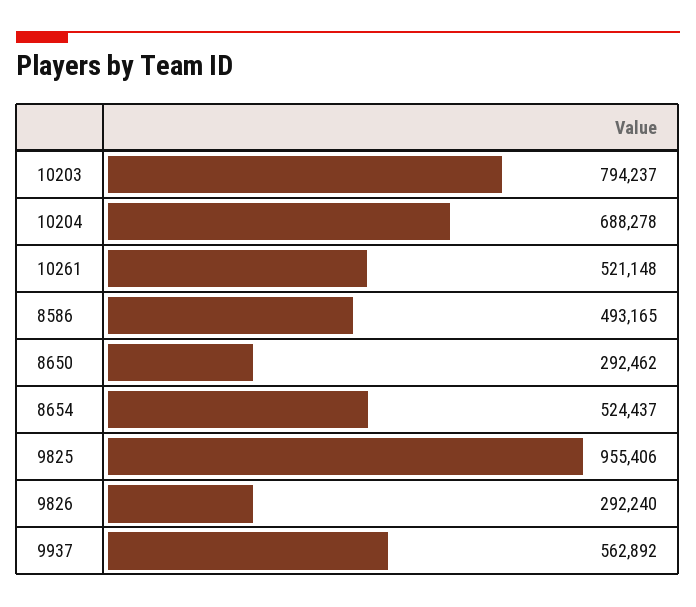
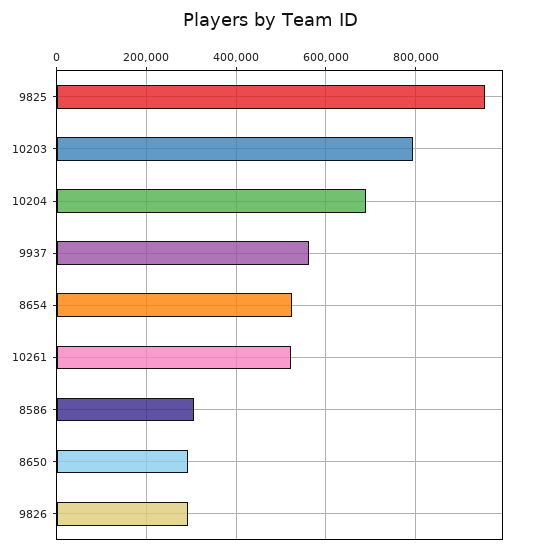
8586: 493165 -> 300000

